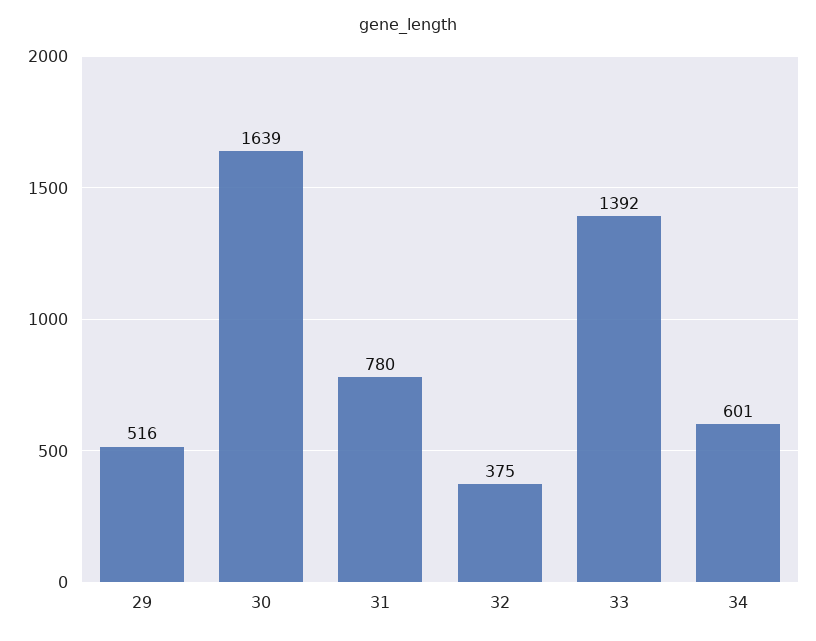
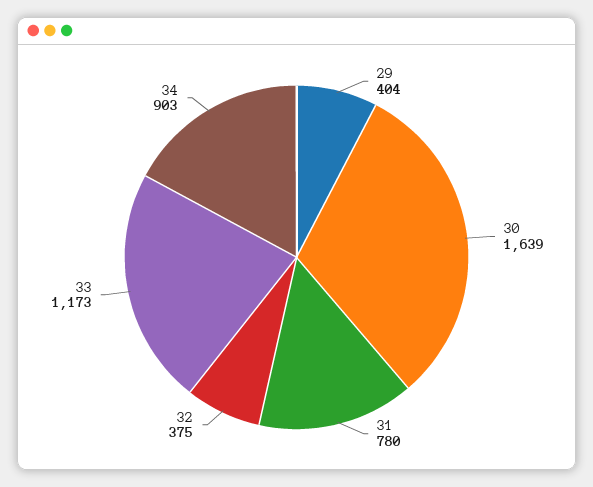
29: 516 -> 404
33: 1392 -> 1173
34: 601 -> 903

